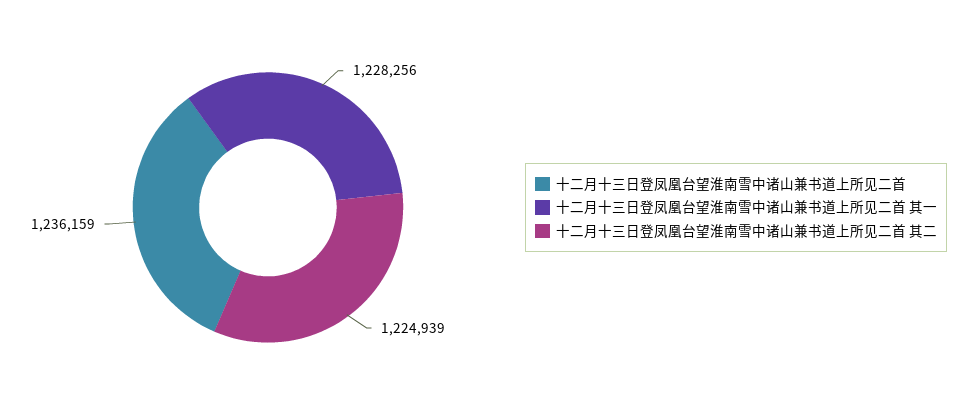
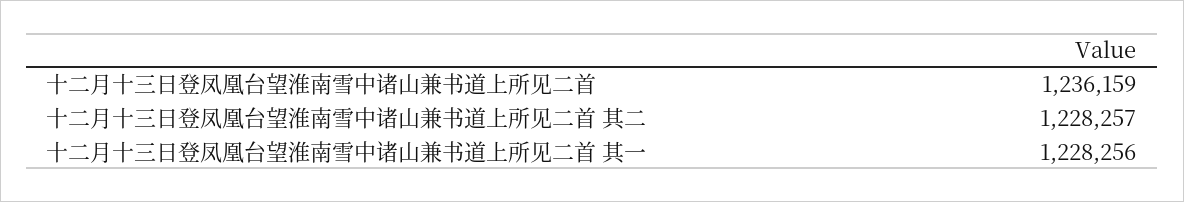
十二月十三日登凤凰台望淮南雪中诸山兼书道上所见二首 其二: 1224939 -> 1228257

